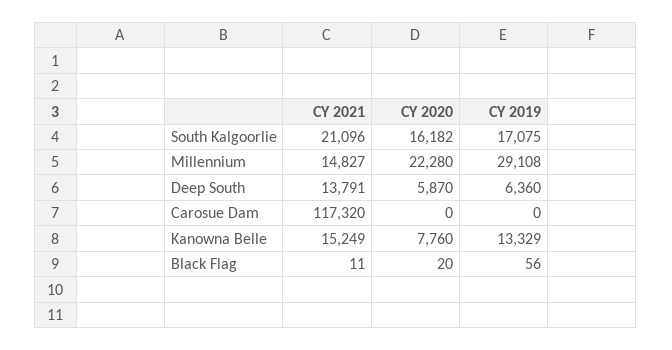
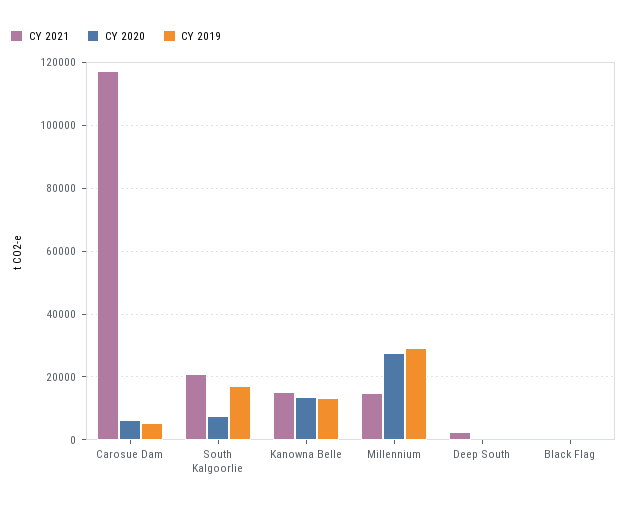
CY 2020, South Kalgoorlie: 16182 -> 8000
CY 2020, Millennium: 22280 -> 28000
CY 2021, Deep South: 13791 -> 2000
CY 2020, Deep South: 5870 -> 0
CY 2019, Deep South: 6360 -> 0
CY 2020, Carosue Dam: 0 -> 6000
CY 2019, Carosue Dam: 0 -> 6000
CY 2020, Kanowna Belle: 7760 -> 14000

